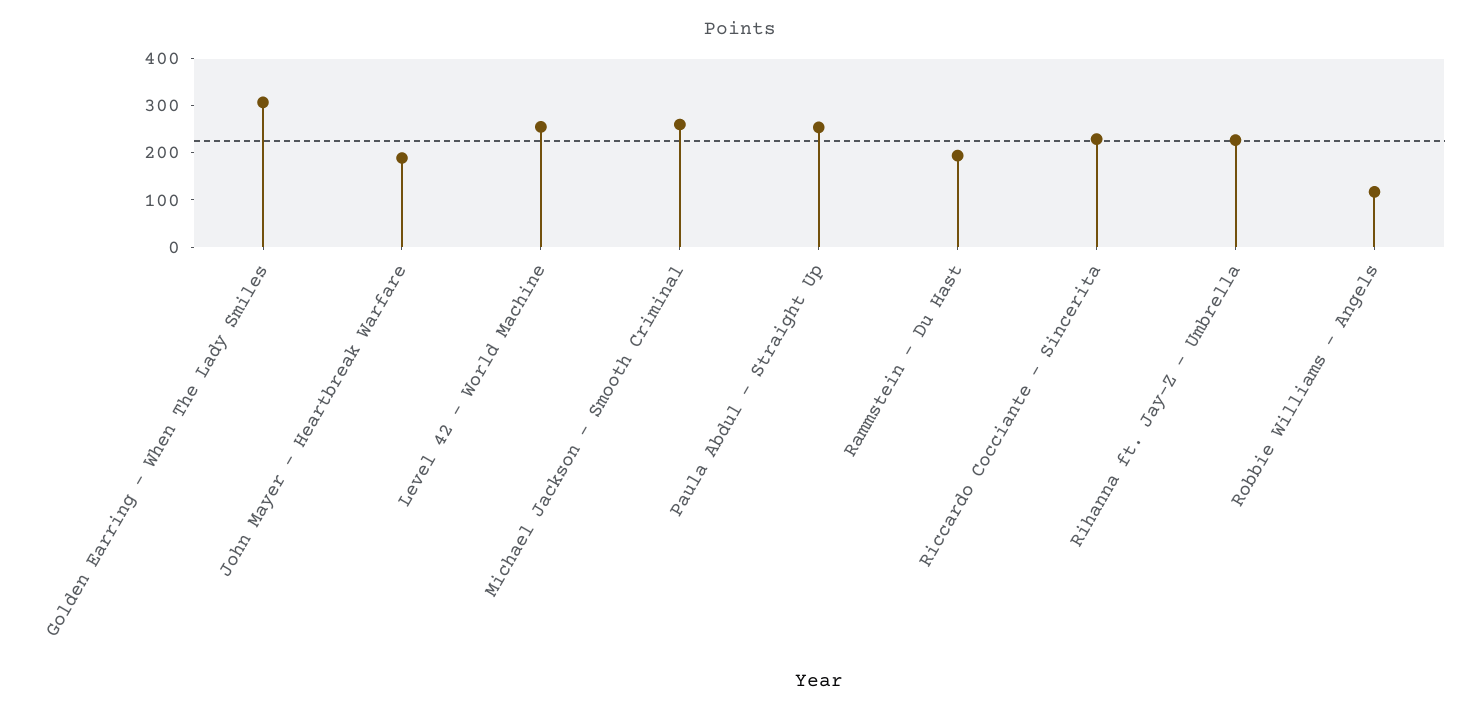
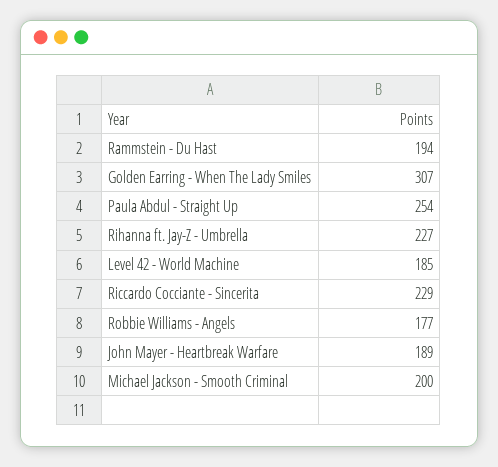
Level 42 - World Machine: 260 -> 185
Michael Jackson - Smooth Criminal: 260 -> 200
Robbie Williams - Angels: 120 -> 177

